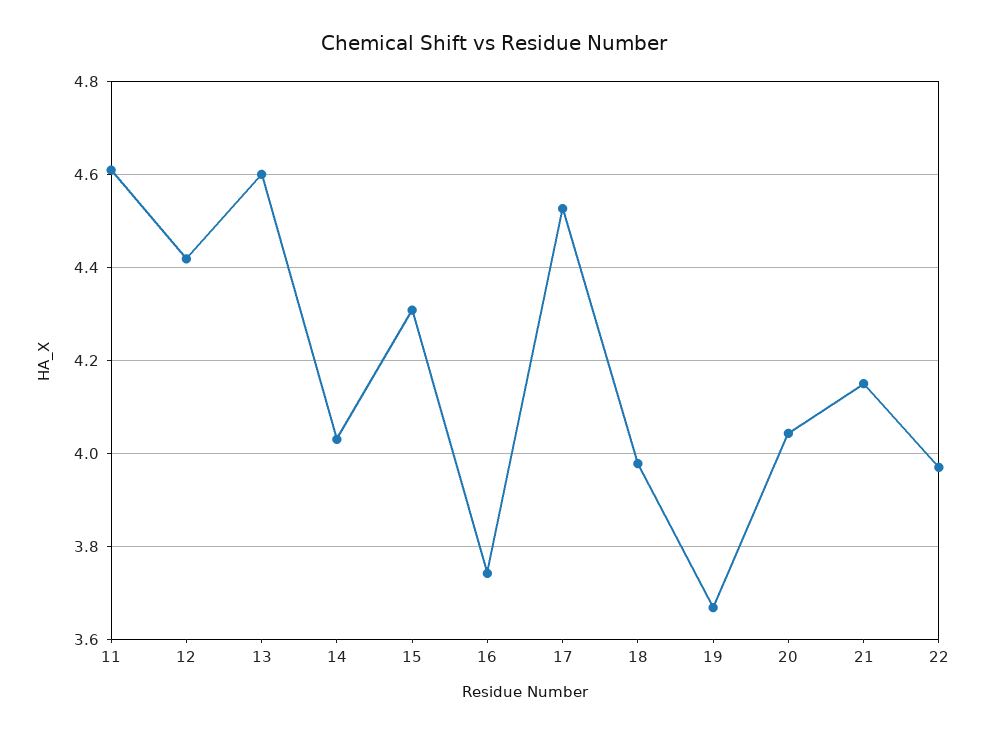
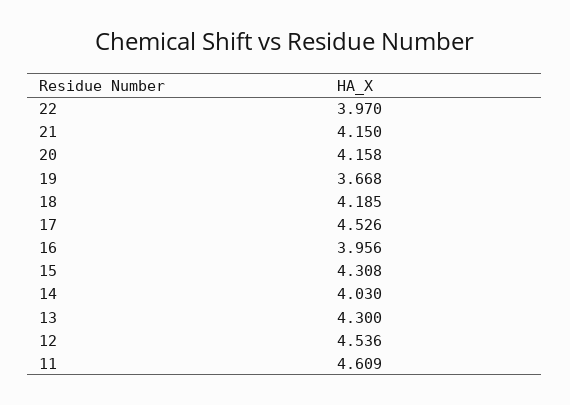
12: 4.42 -> 4.536
13: 4.6 -> 4.3
16: 3.74 -> 3.956
18: 3.98 -> 4.185
20: 4.04 -> 4.158

